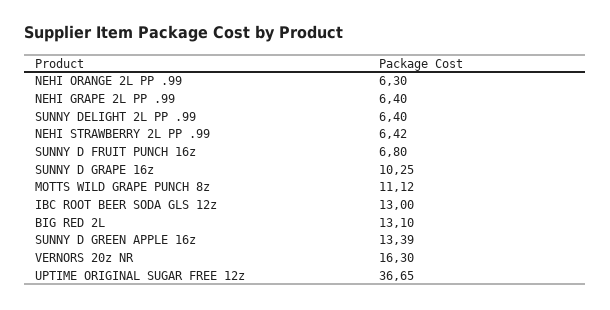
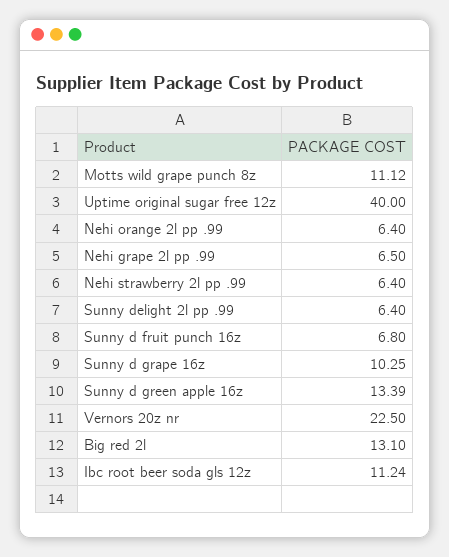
NEHI ORANGE 2L PP .99: 6.3 -> 6.4
NEHI GRAPE 2L PP .99: 6.4 -> 6.5
NEHI STRAWBERRY 2L PP .99: 6.42 -> 6.4
IBC ROOT BEER SODA GLS 12z: 13 -> 11.24
VERNORS 20z NR: 16.3 -> 22.5
UPTIME ORIGINAL SUGAR FREE 12z: 36.65 -> 40

